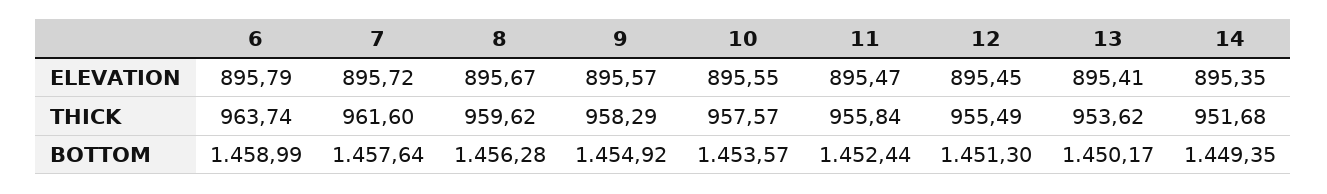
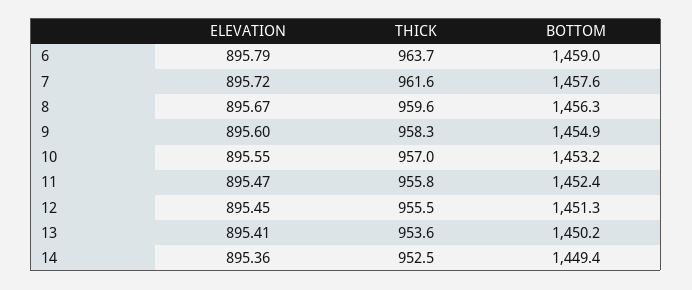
9, ELEVATION: 895.57 -> 895.6
14, ELEVATION: 895.35 -> 895.36
10, THICK: 957.57 -> 957
14, THICK: 951.68 -> 952.5
10, BOTTOM: 1453.57 -> 1453.2

